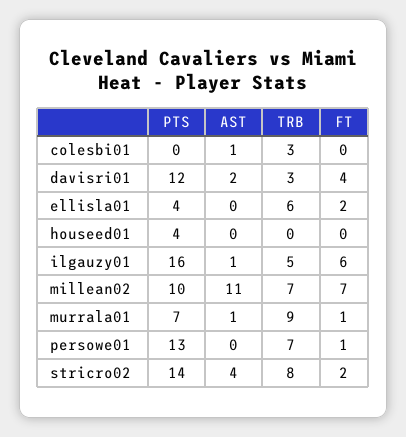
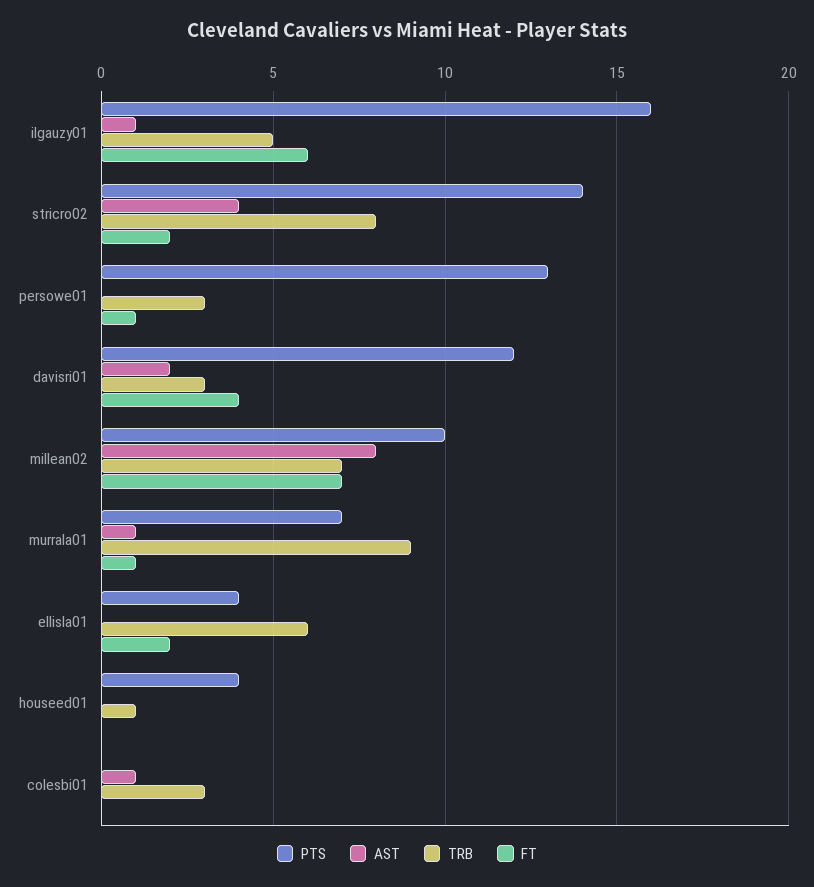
TRB, houseed01: 0 -> 1
AST, millean02: 11 -> 8
TRB, persowe01: 7 -> 3

